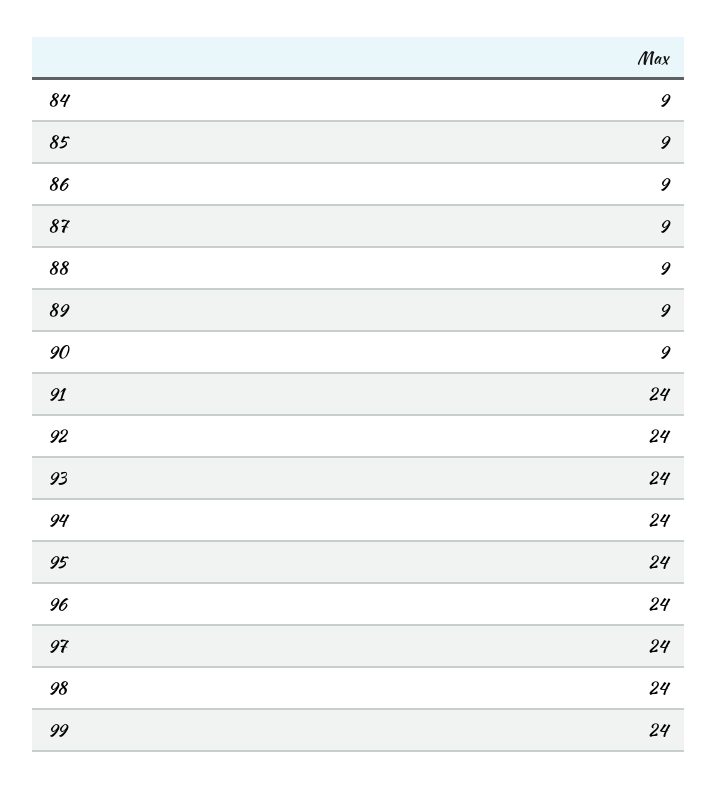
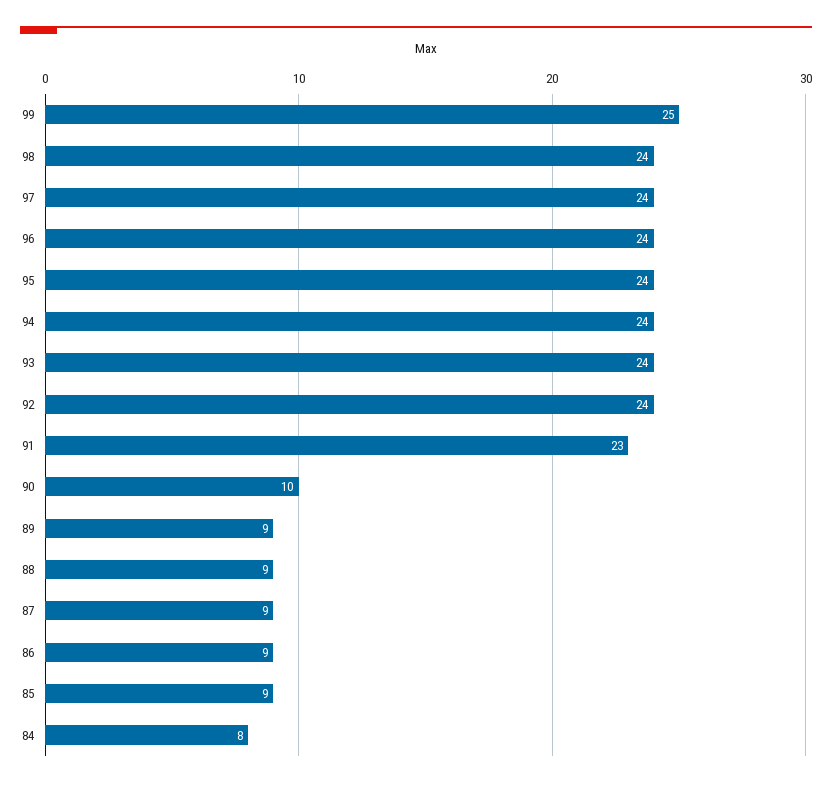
84: 9 -> 8
90: 9 -> 10
91: 24 -> 23
99: 24 -> 25

